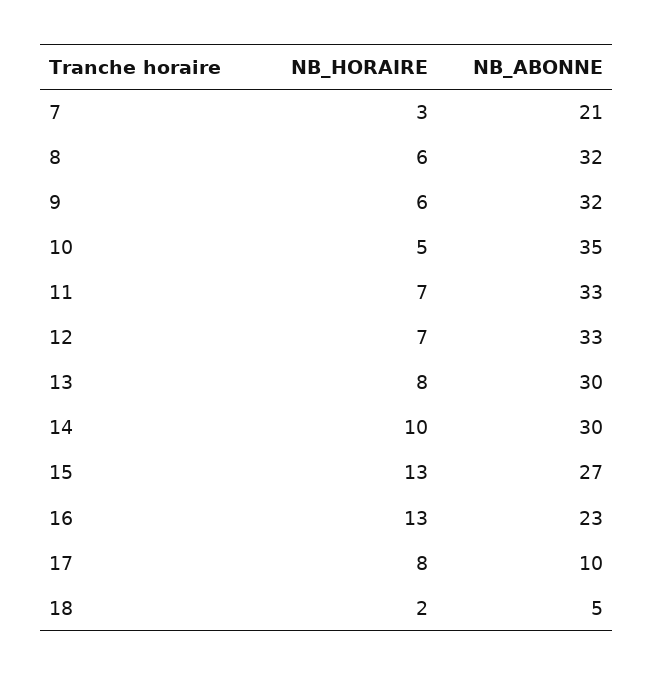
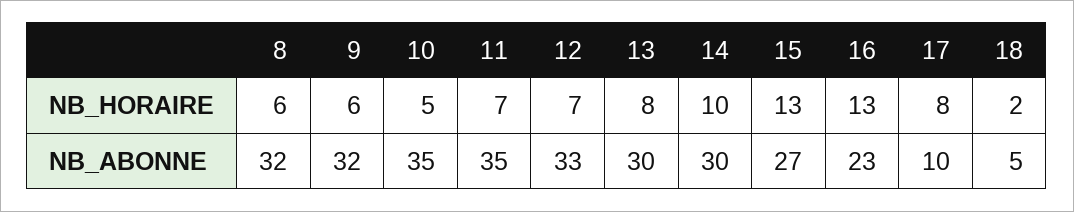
NB_HORAIRE, 7: 3 -> none
NB_ABONNE, 7: 21 -> none
NB_ABONNE, 11: 33 -> 35

